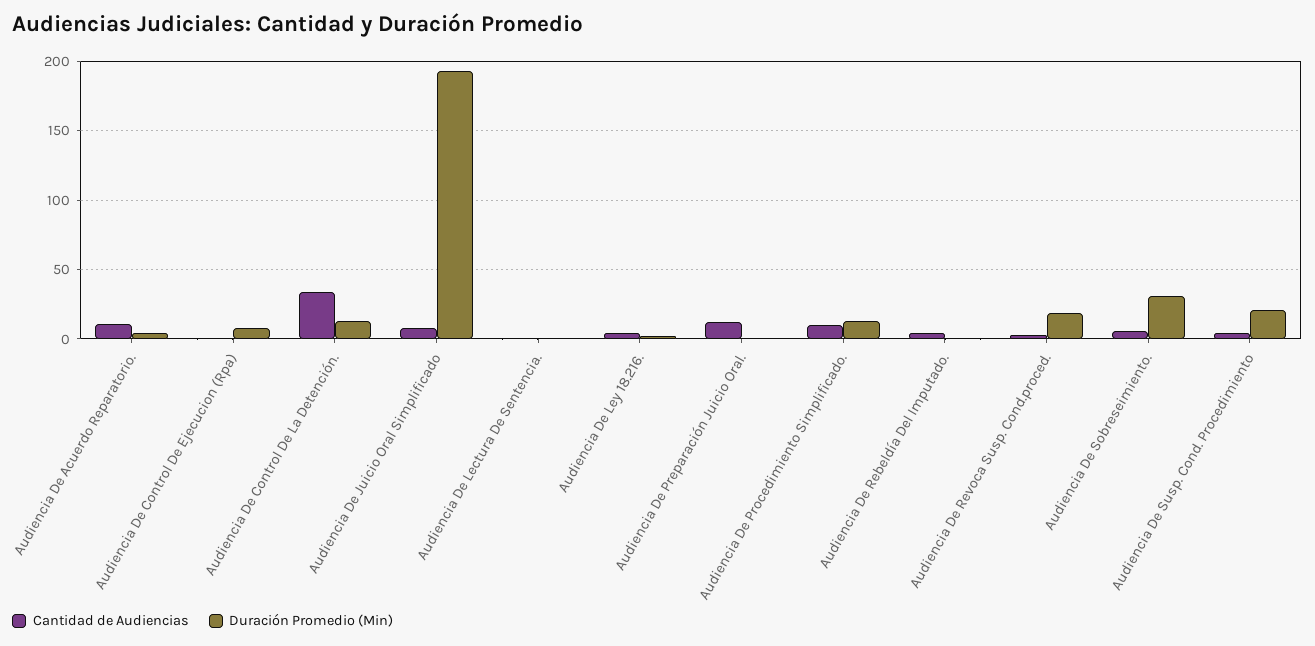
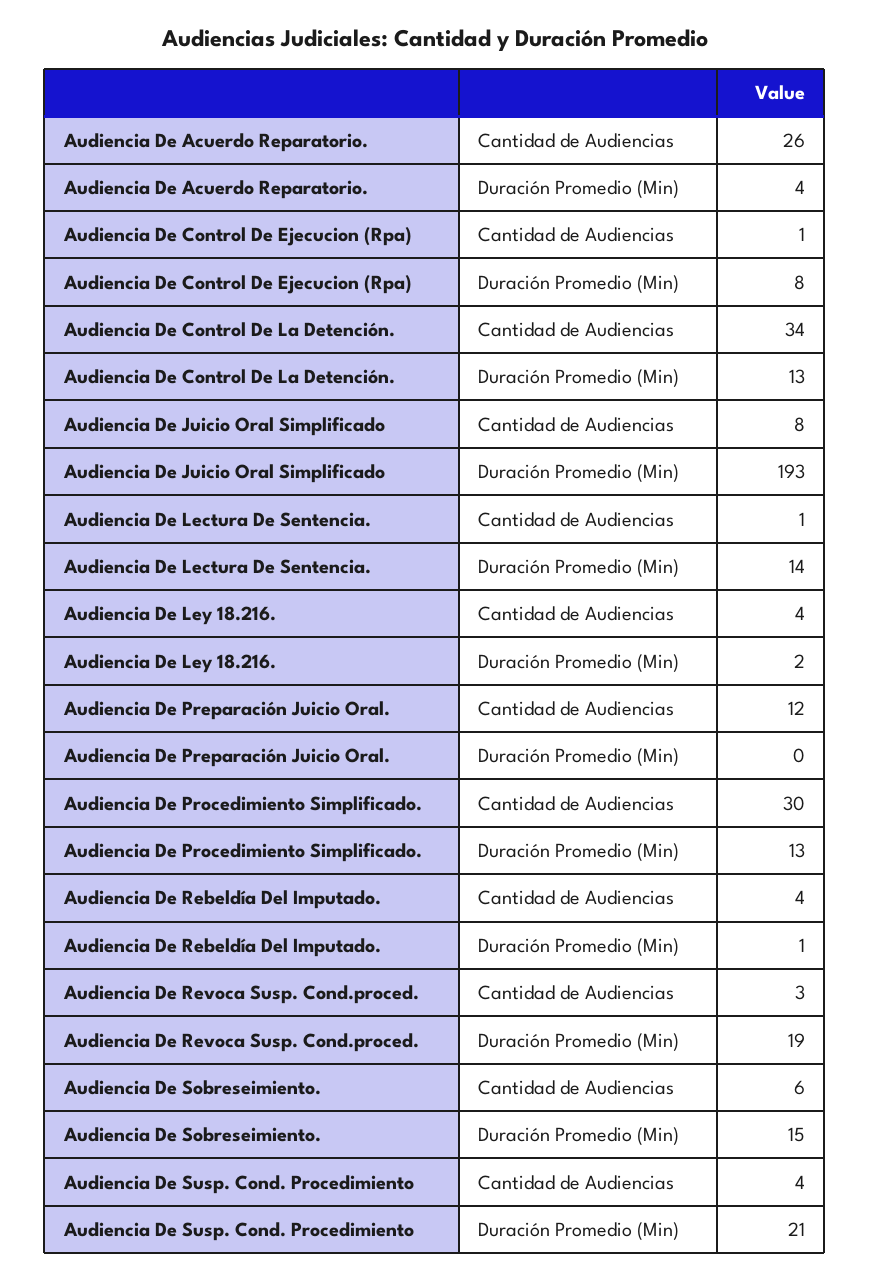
Cantidad de Audiencias, Audiencia De Acuerdo Reparatorio.: 10 -> 26
Duración Promedio (Min), Audiencia De Lectura De Sentencia.: 0 -> 14
Cantidad de Audiencias, Audiencia De Procedimiento Simplificado.: 10 -> 30
Duración Promedio (Min), Audiencia De Sobreseimiento.: 30 -> 15

